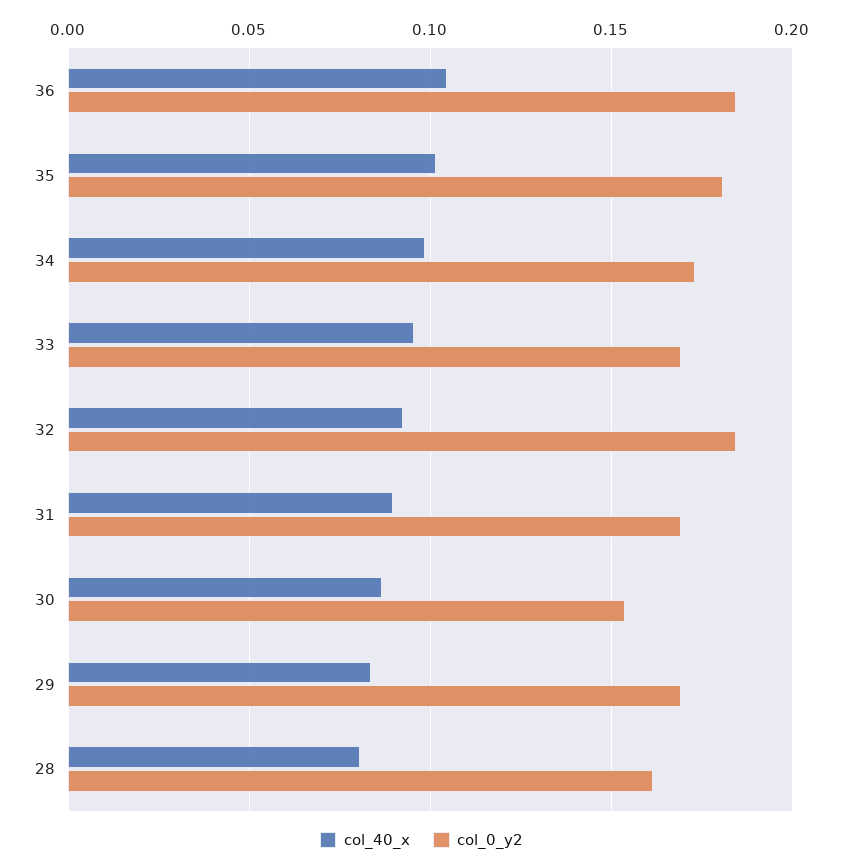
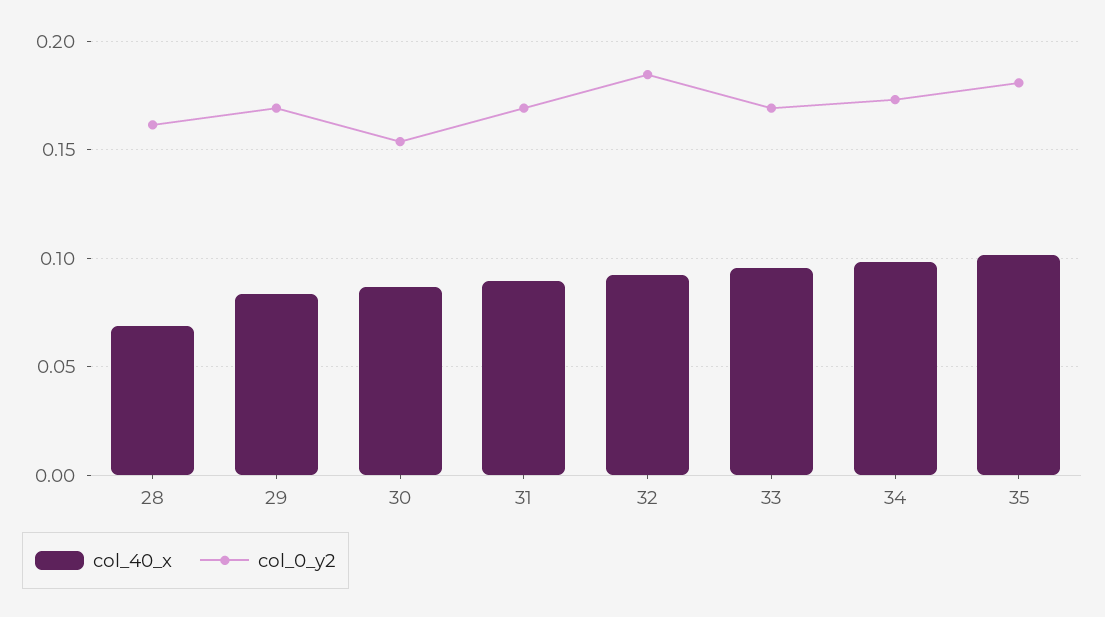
col_40_x, 36: 0.105 -> none
col_0_y2, 36: 0.185 -> none
col_40_x, 28: 0.08 -> 0.07

